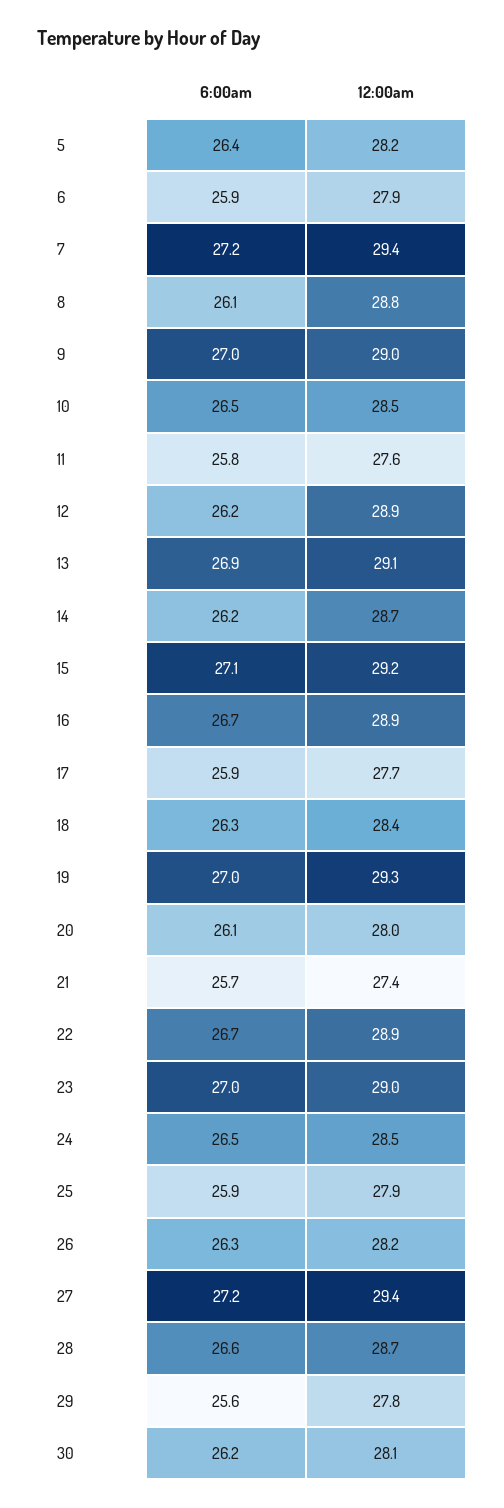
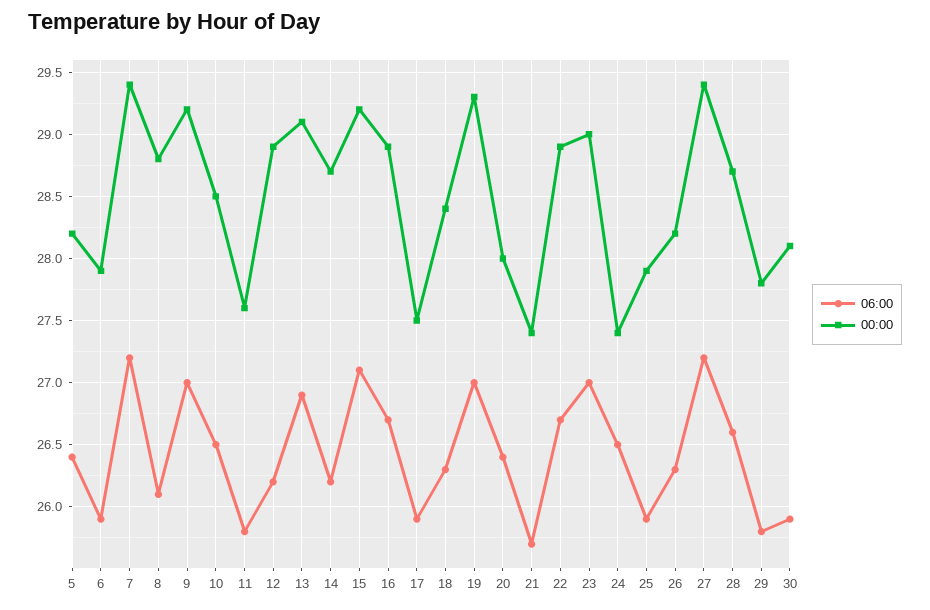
12:00am, 9: 29 -> 29.2
12:00am, 17: 27.7 -> 27.5
6:00am, 20: 26.1 -> 26.4
12:00am, 24: 28.5 -> 27.4
6:00am, 29: 25.6 -> 25.8
6:00am, 30: 26.2 -> 25.9

